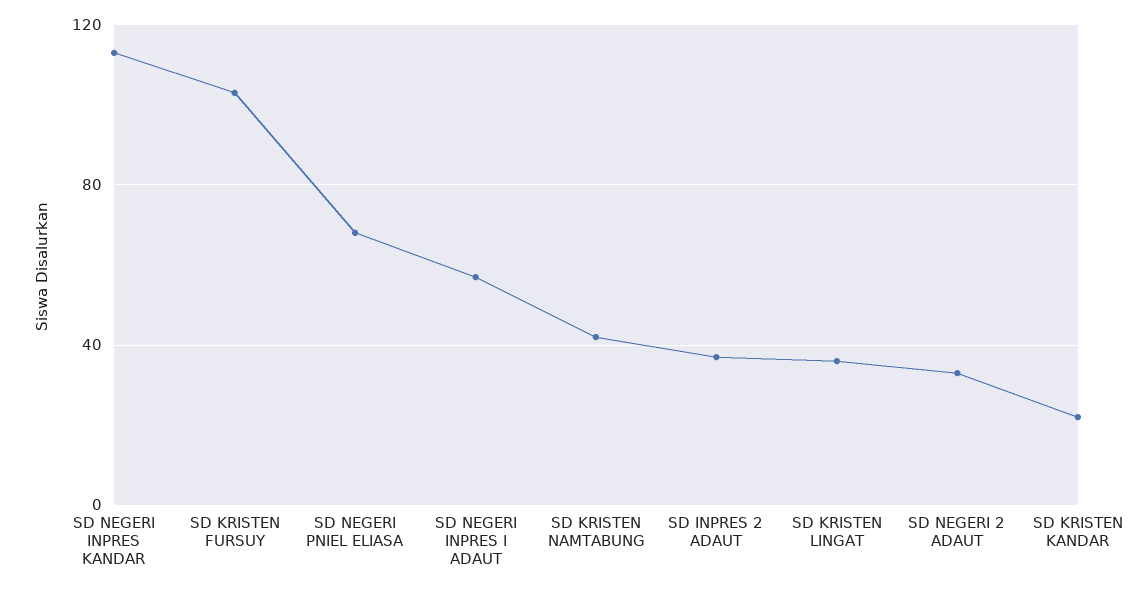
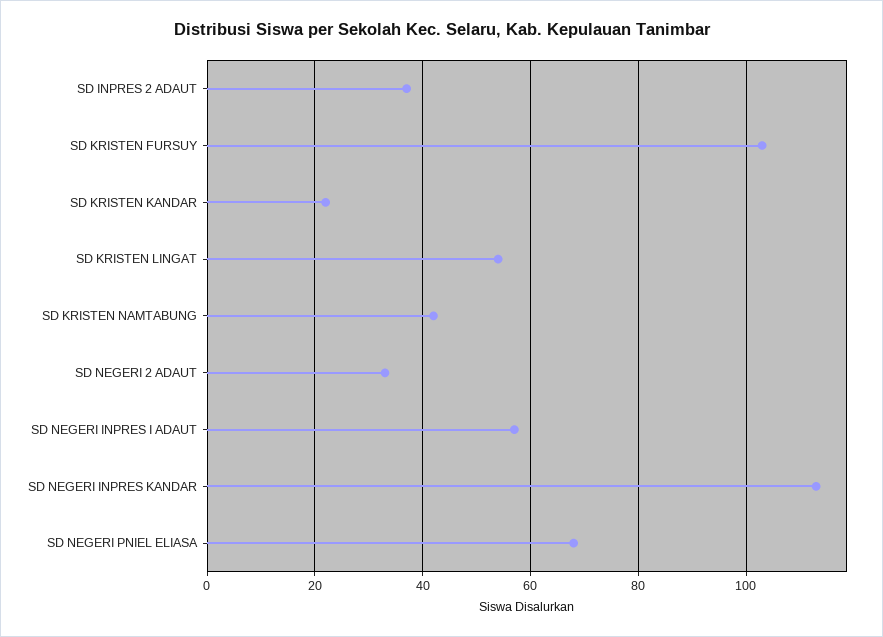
SD KRISTEN LINGAT: 35 -> 55

